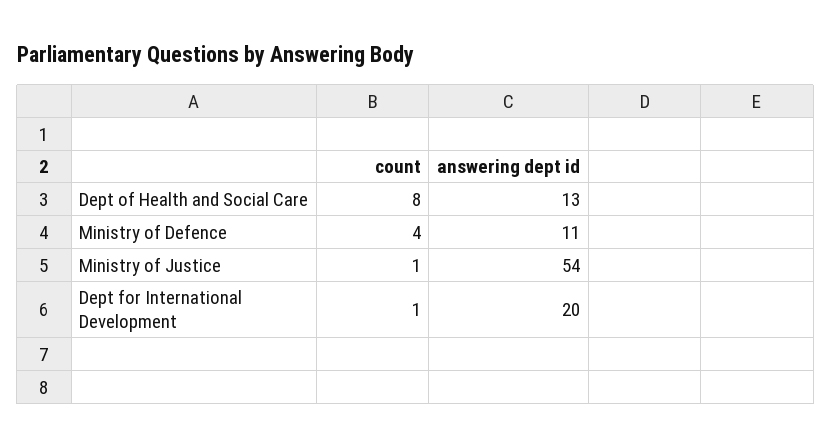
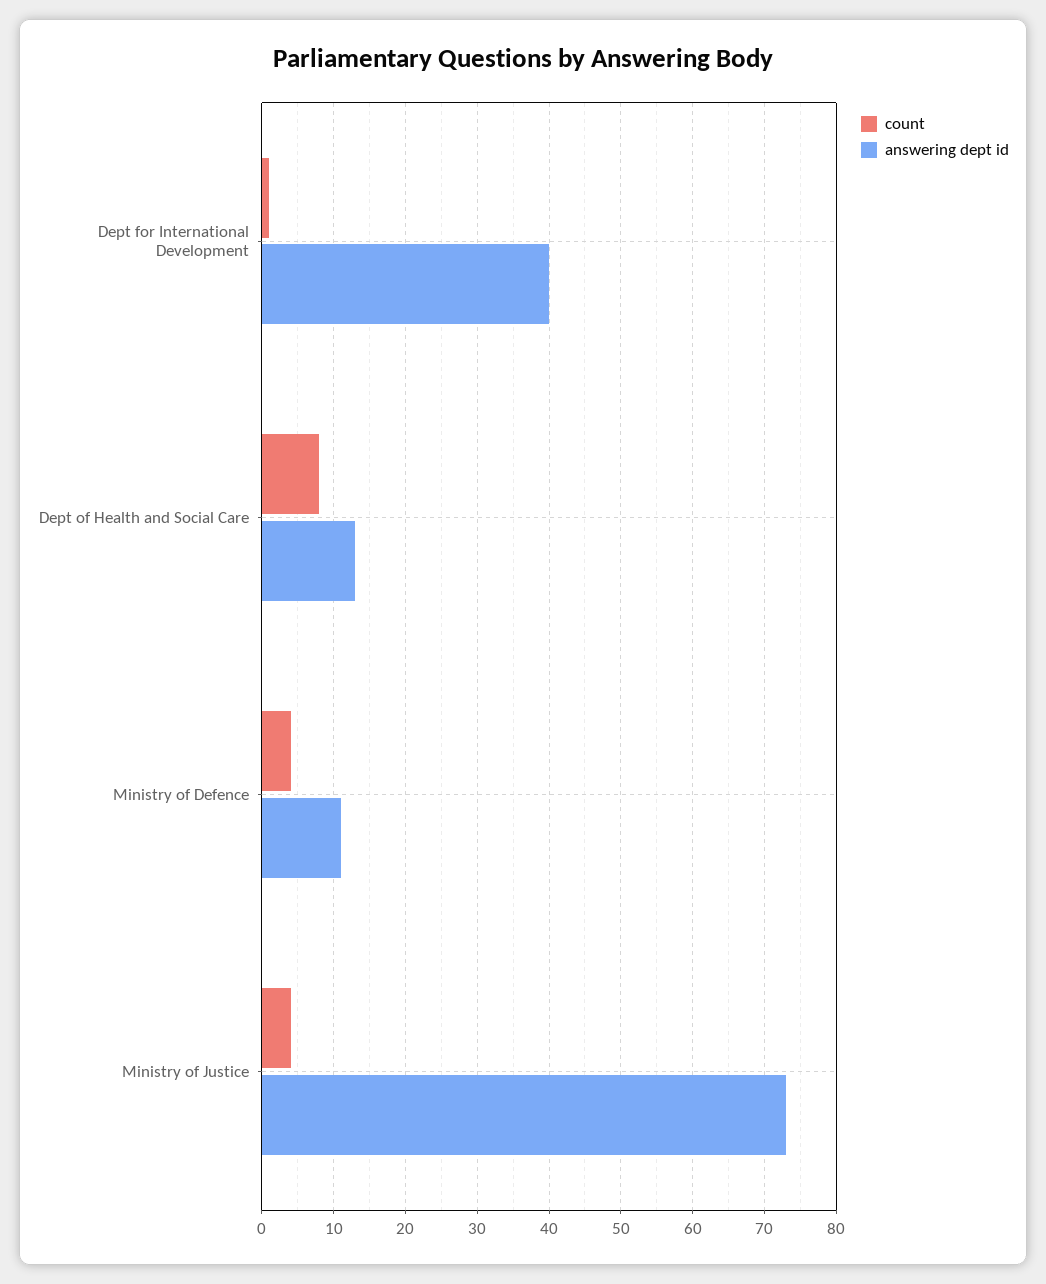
count, Ministry of Justice: 1 -> 4
answering dept id, Ministry of Justice: 54 -> 73
answering dept id, Dept for International Development: 20 -> 40

